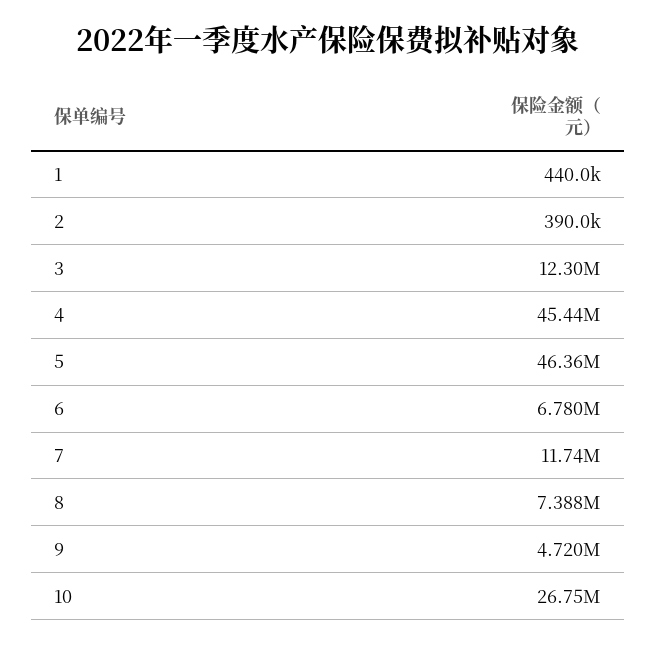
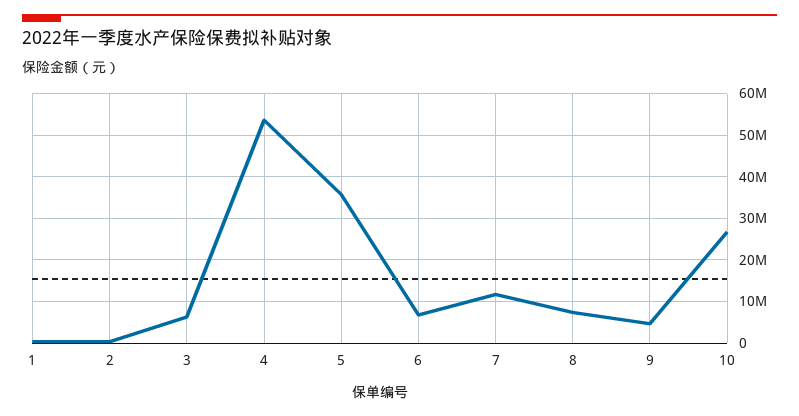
3: 12300000 -> 6000000
4: 45440000 -> 54000000
5: 46360000 -> 36000000

